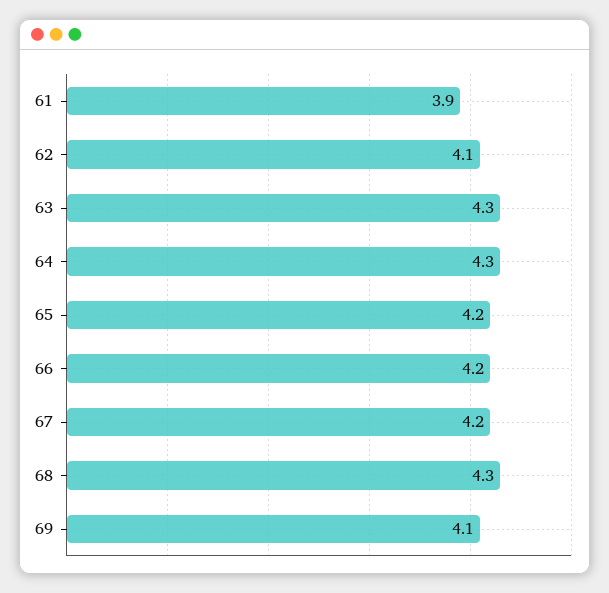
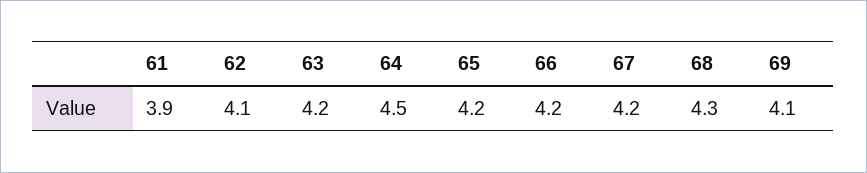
63: 4.3 -> 4.2
64: 4.3 -> 4.5

